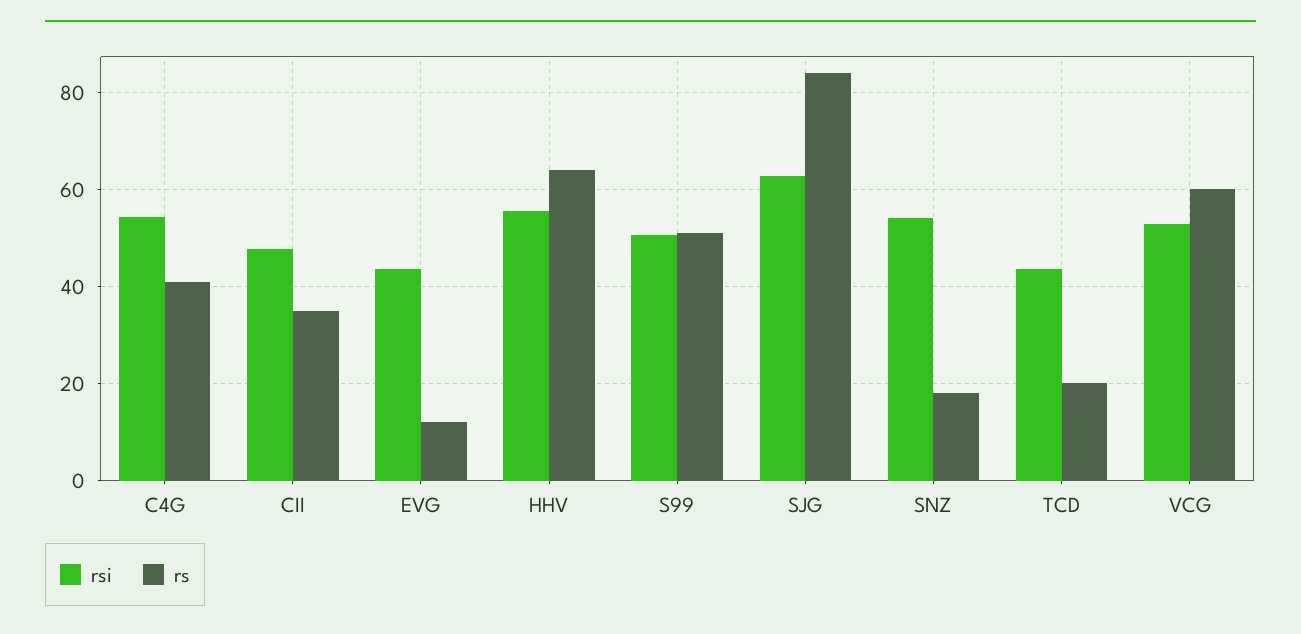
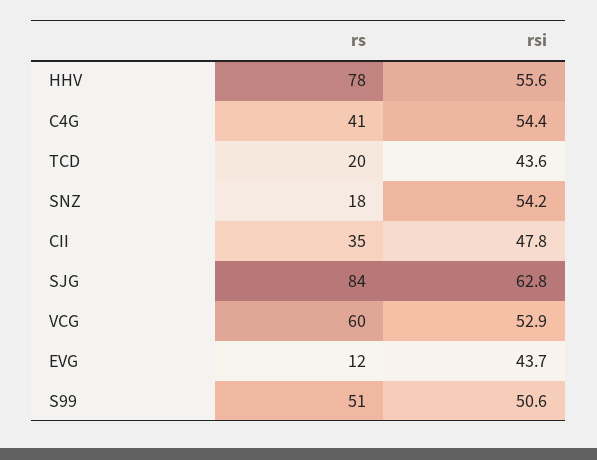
rs, HHV: 64 -> 78

